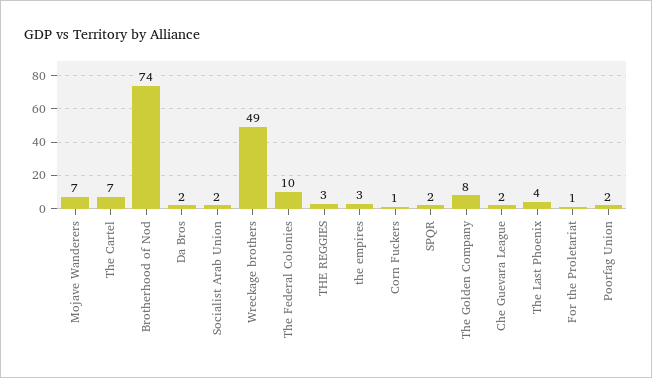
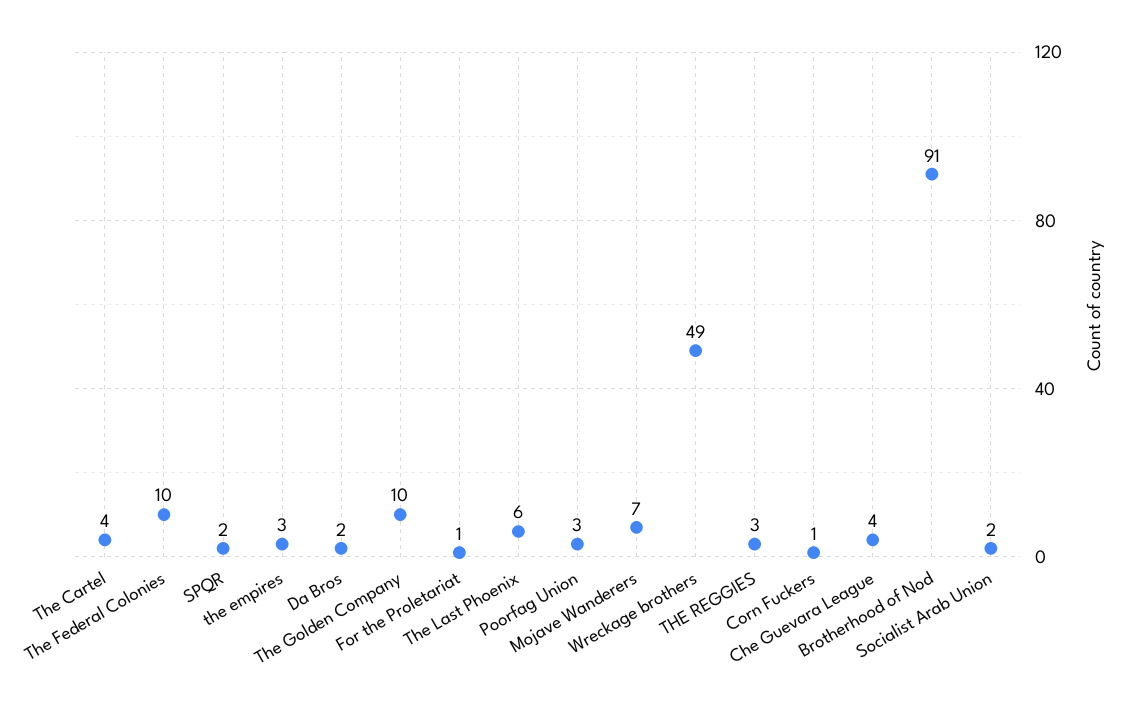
The Cartel: 7 -> 4
Brotherhood of Nod: 74 -> 91
The Golden Company: 8 -> 10
Che Guevara League: 2 -> 4
The Last Phoenix: 4 -> 6
Poorfag Union: 2 -> 3

